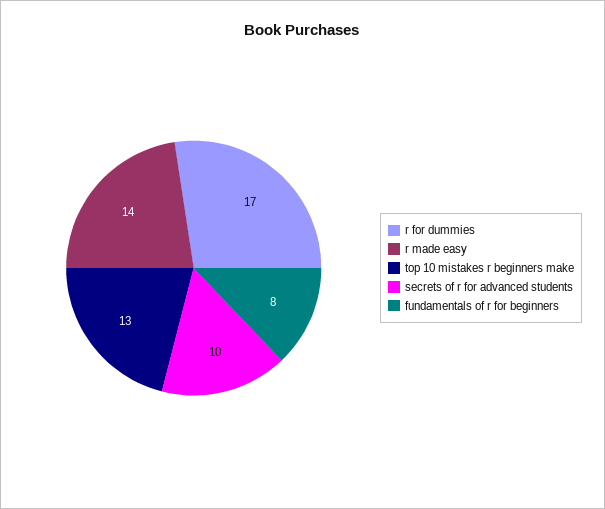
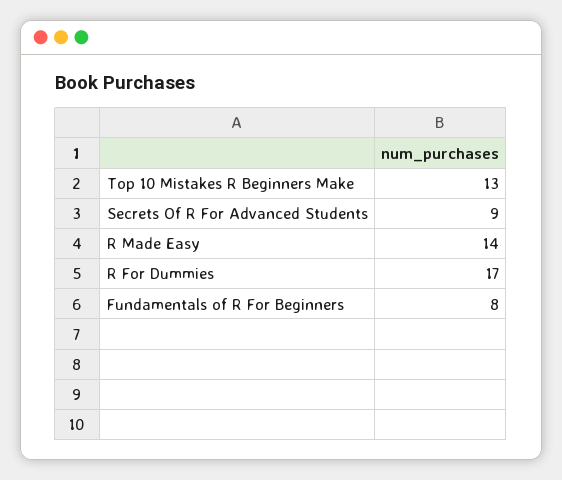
secrets of r for advanced students: 10 -> 9

